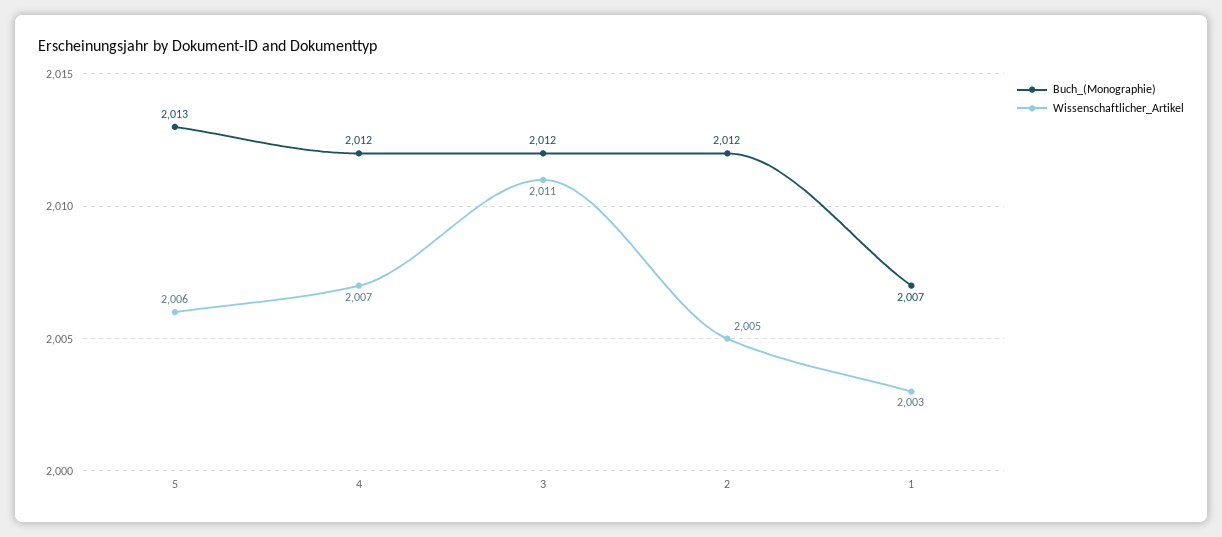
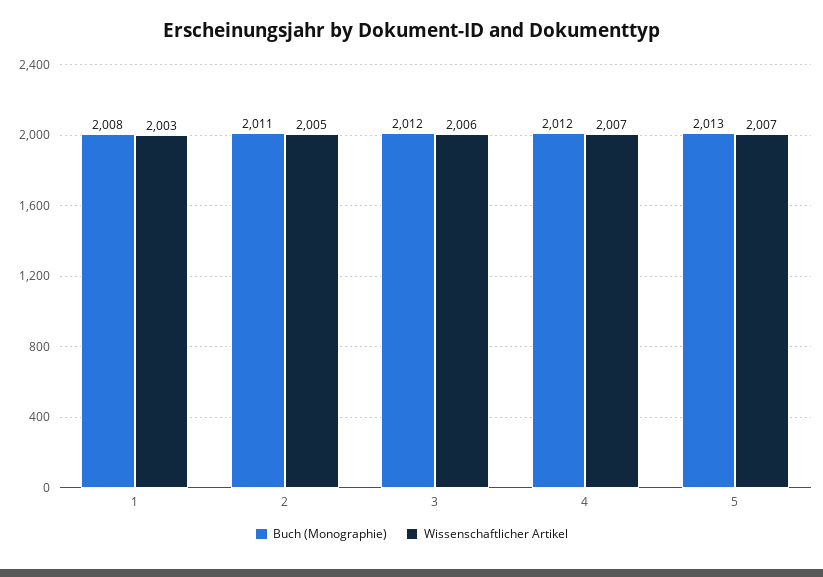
Wissenschaftlicher_Artikel, 5: 2006 -> 2007
Wissenschaftlicher_Artikel, 3: 2011 -> 2006
Buch_(Monographie), 2: 2012 -> 2011
Buch_(Monographie), 1: 2007 -> 2008

